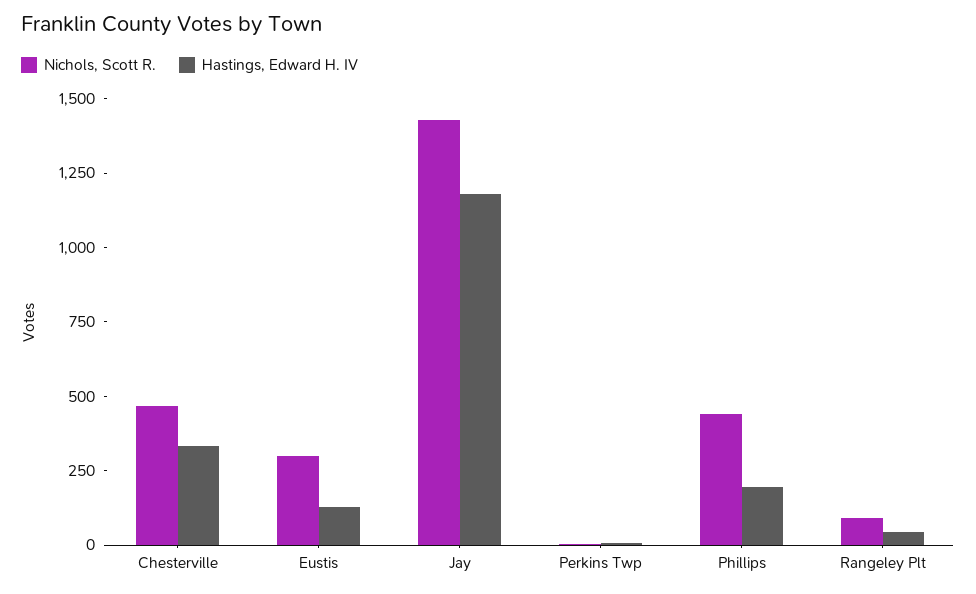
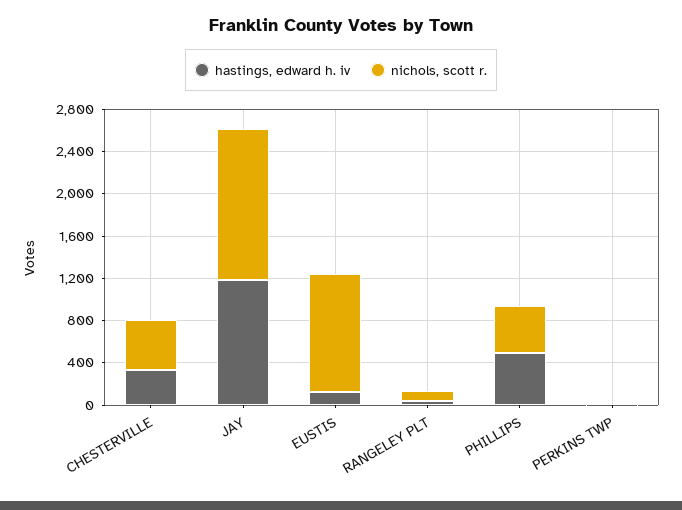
Nichols, Scott R., Eustis: 300 -> 1100
Hastings, Edward H. IV, Phillips: 200 -> 500

